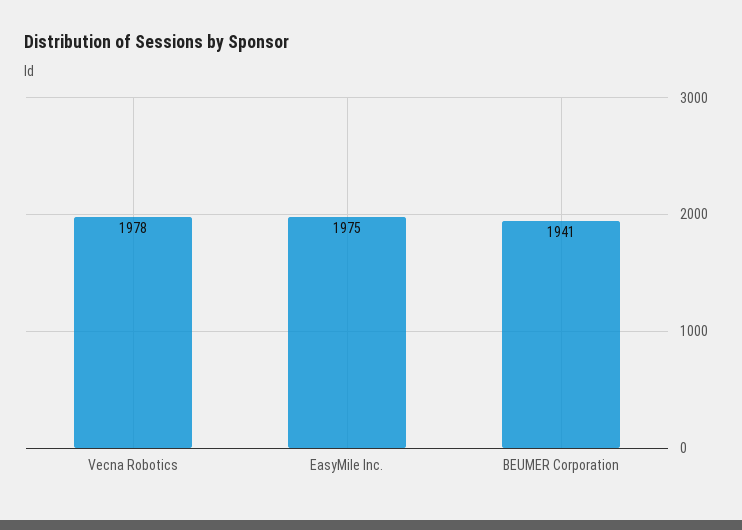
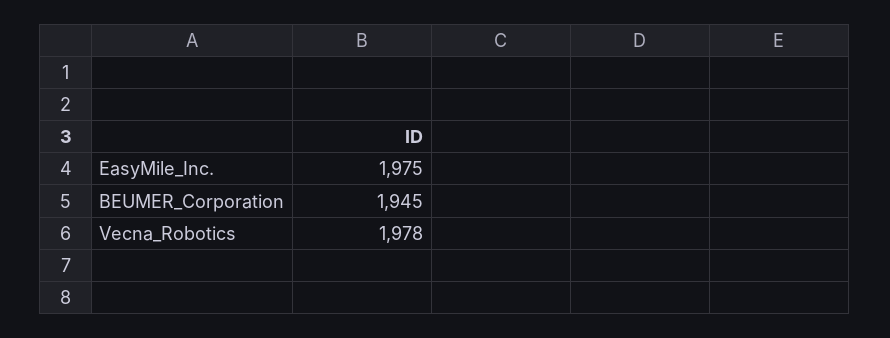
BEUMER Corporation: 1941 -> 1945

